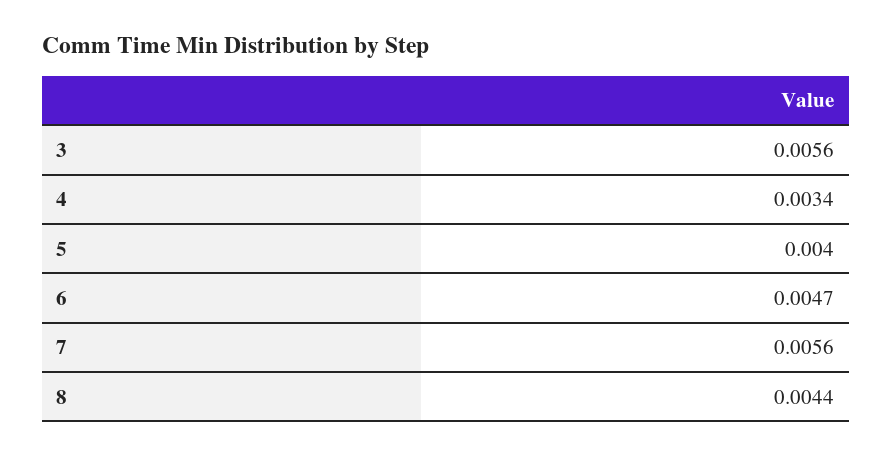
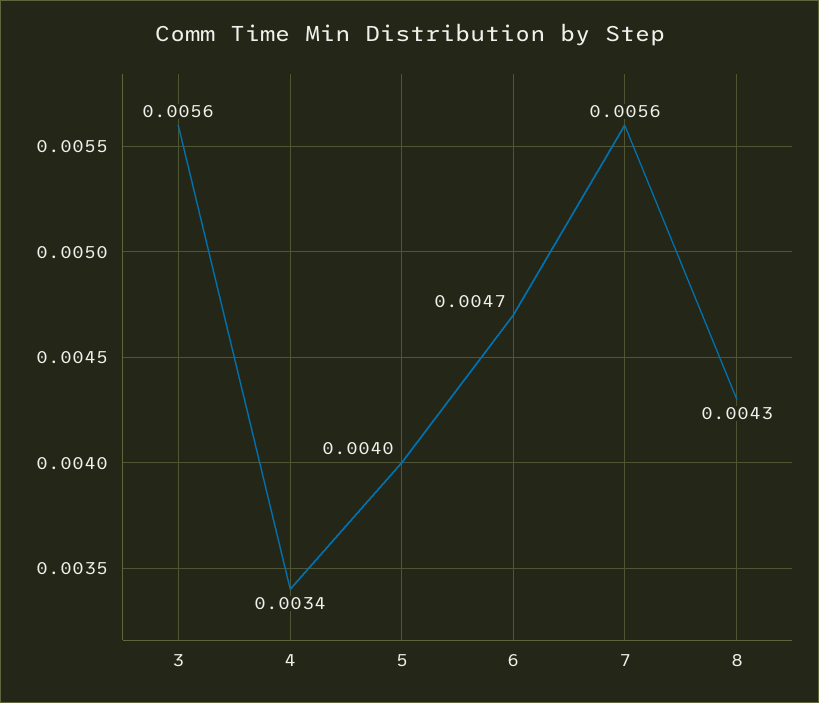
8: 0.0044 -> 0.0043

